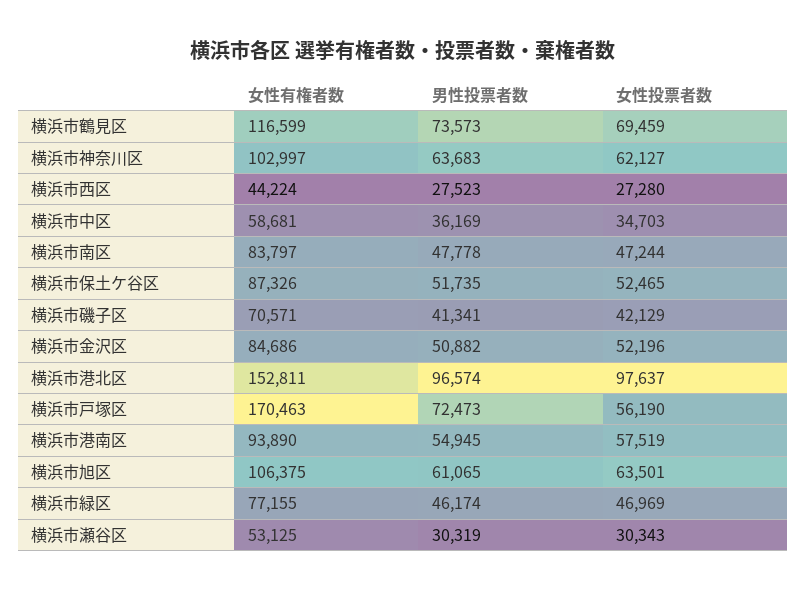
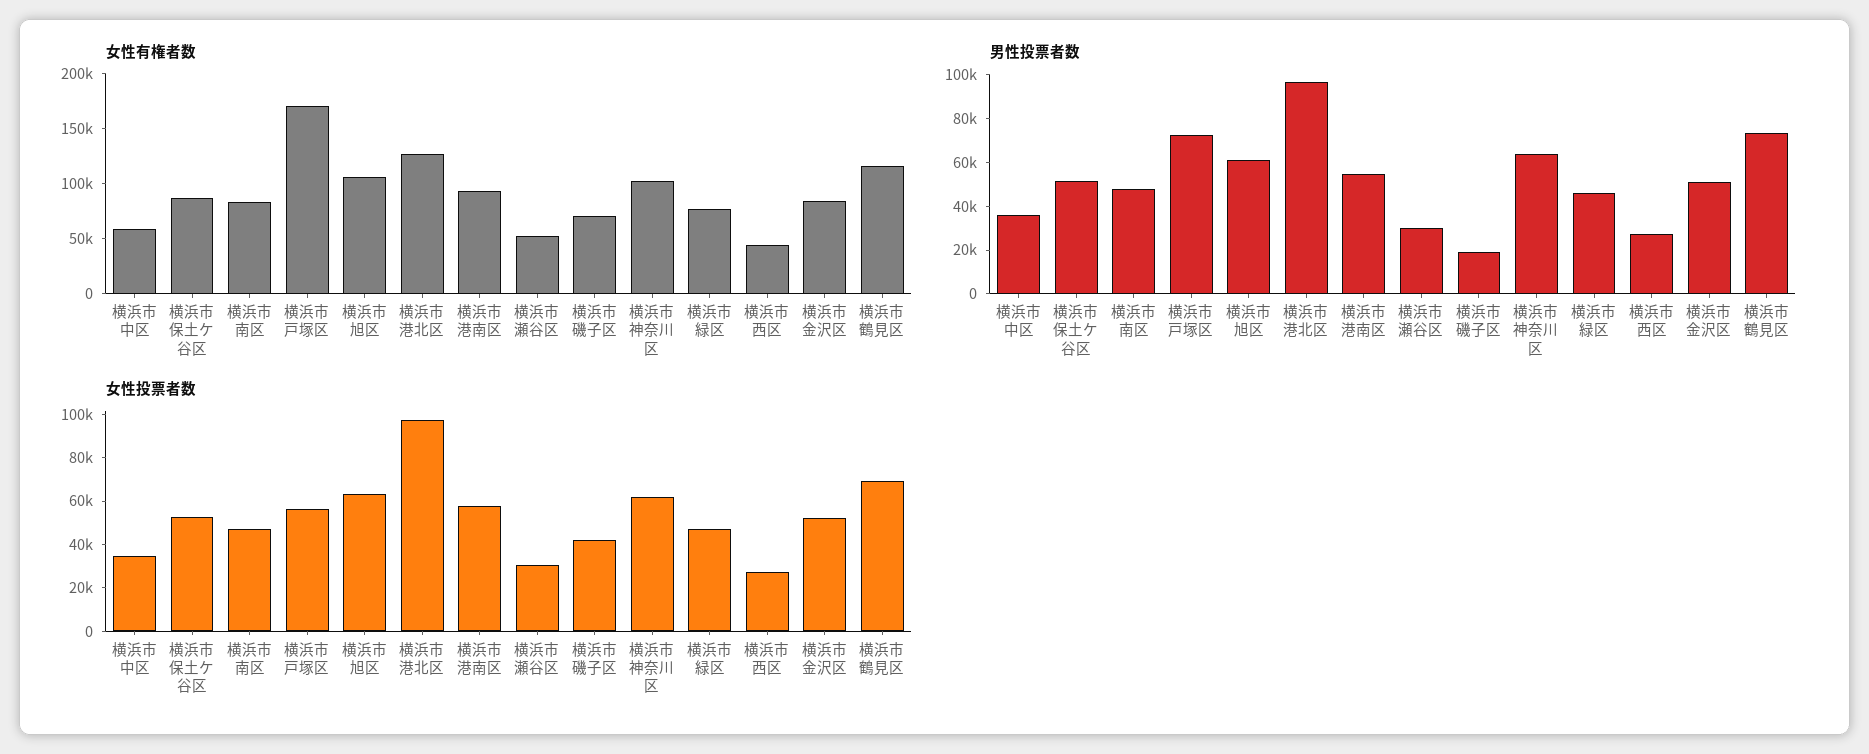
男性投票者数, 横浜市磯子区: 41341 -> 20000
女性有権者数, 横浜市港北区: 152811 -> 130000

